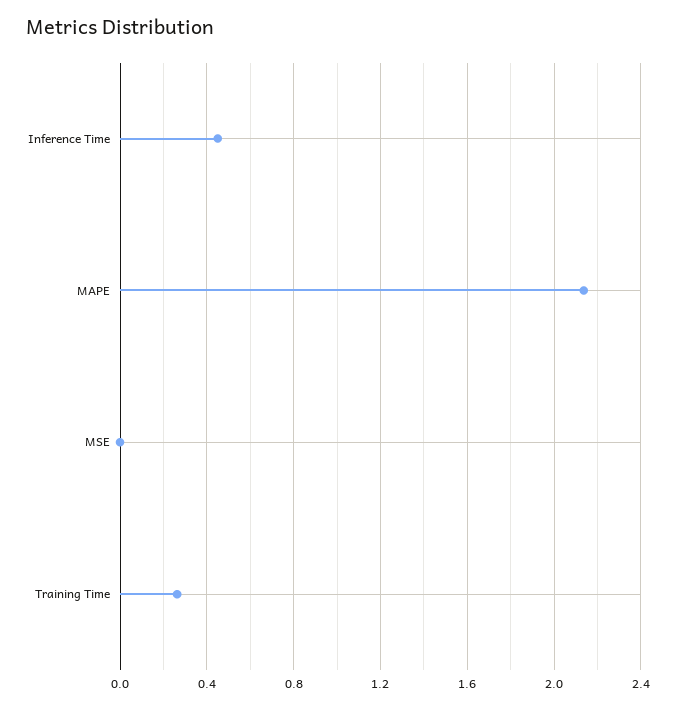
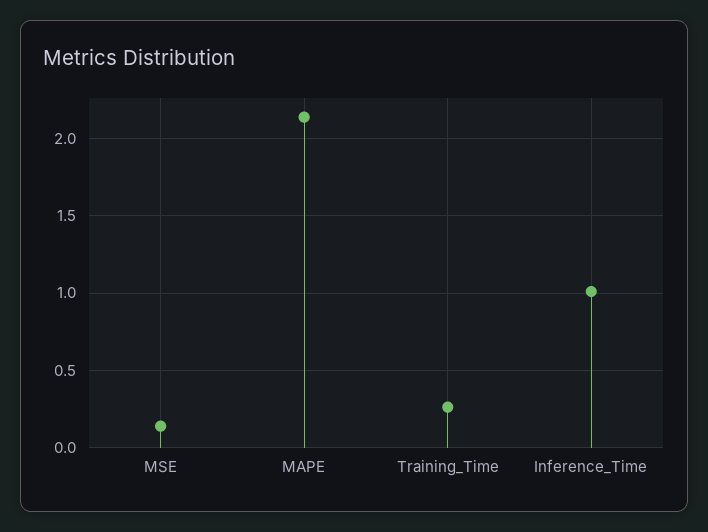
Inference Time: 0.45 -> 1
MSE: 0 -> 0.15

